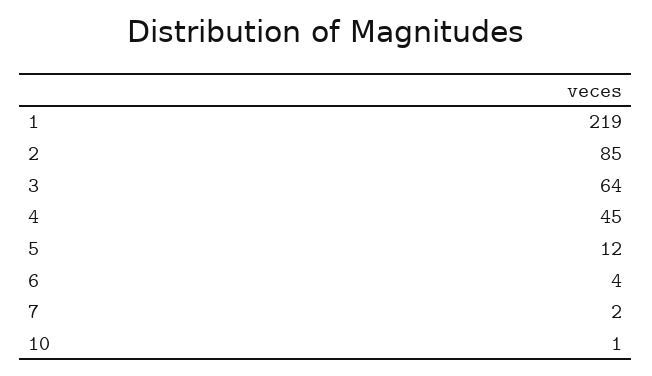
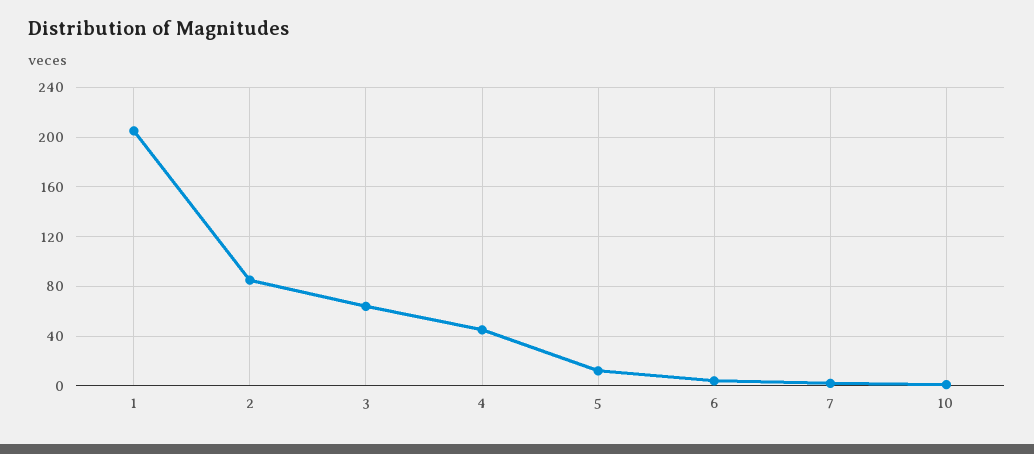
1: 219 -> 205

